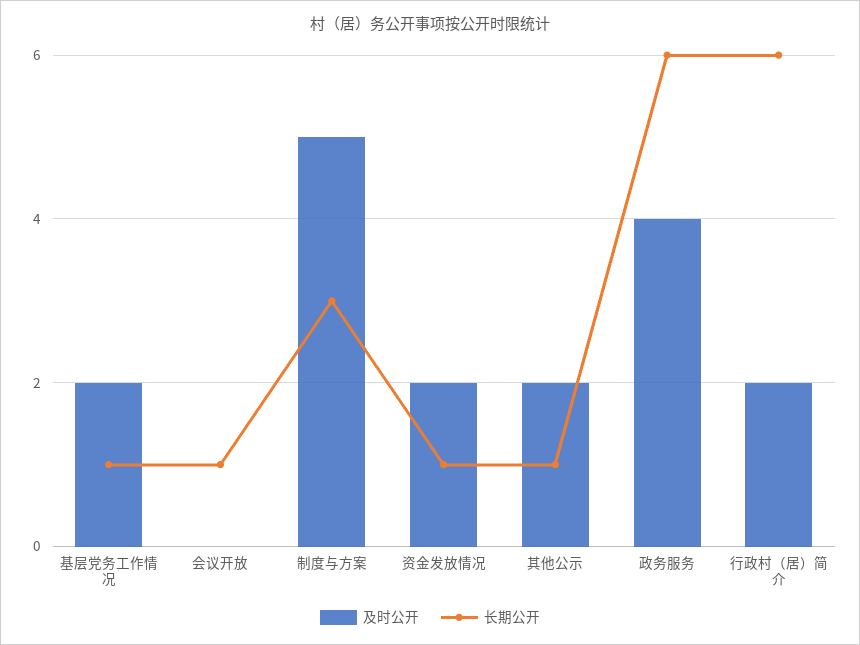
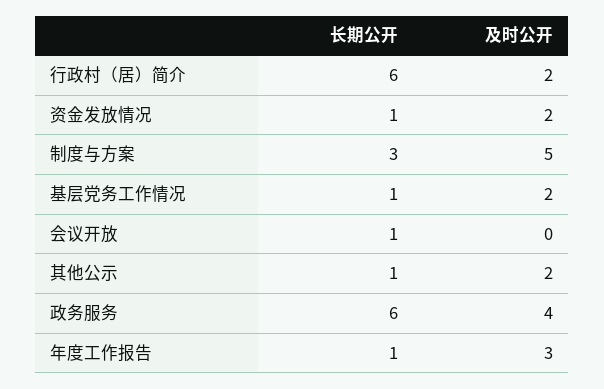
长期公开, 年度工作报告: none -> 1
及时公开, 年度工作报告: none -> 3

